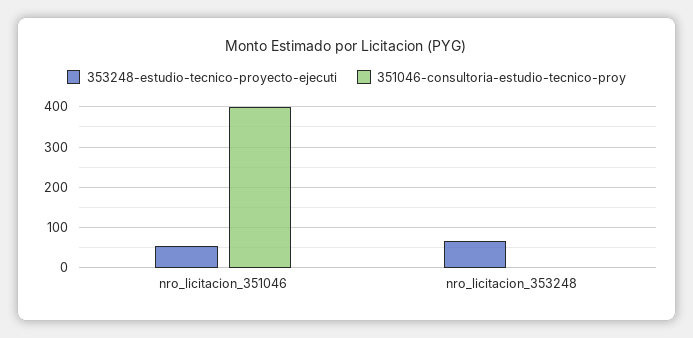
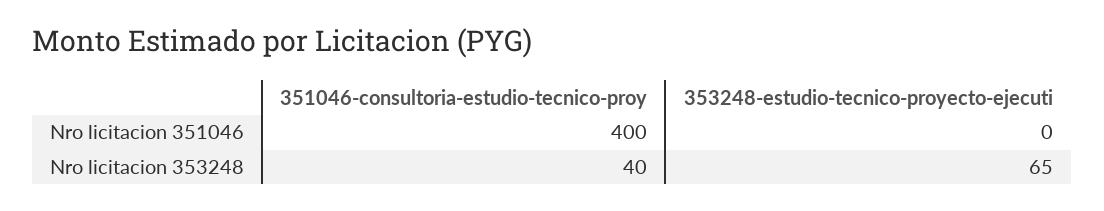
353248-estudio-tecnico-proyecto-ejecuti, nro_licitacion_351046: 60 -> 0
351046-consultoria-estudio-tecnico-proy, nro_licitacion_353248: 0 -> 40

